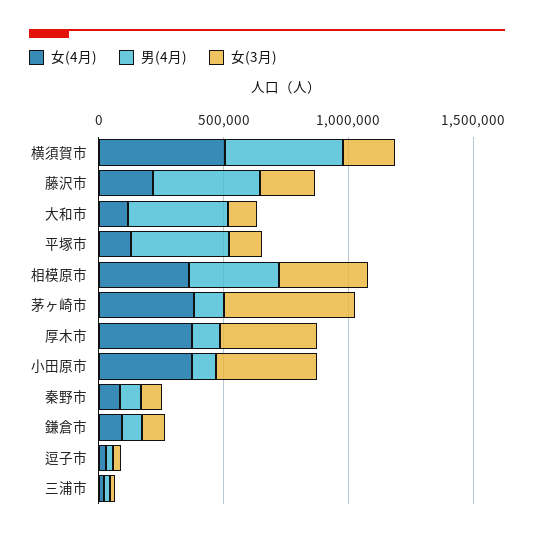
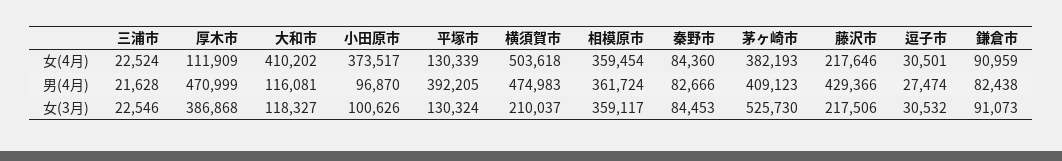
女(4月), 大和市: 100000 -> 410202
男(4月), 大和市: 400000 -> 116081
男(4月), 茅ヶ崎市: 100000 -> 409123
女(4月), 厚木市: 400000 -> 111909
男(4月), 厚木市: 100000 -> 470999
女(3月), 小田原市: 400000 -> 100626

